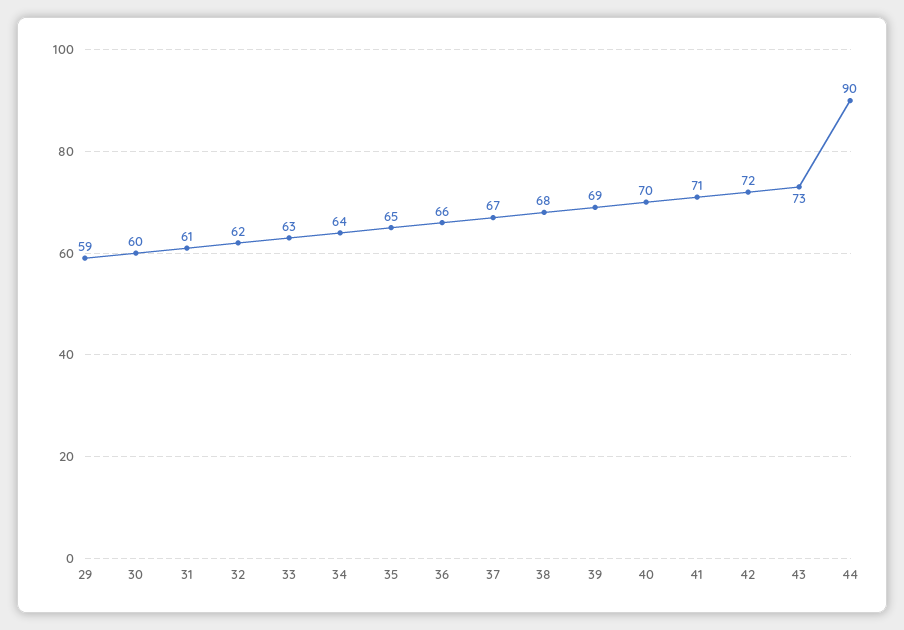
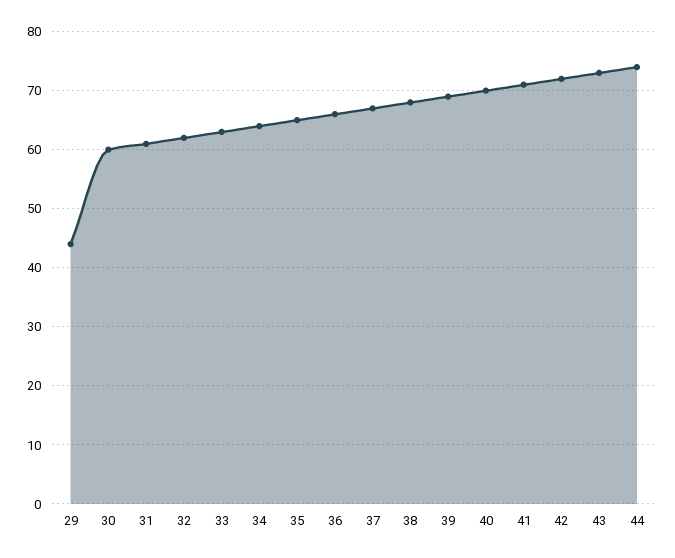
29: 59 -> 45
44: 90 -> 75

